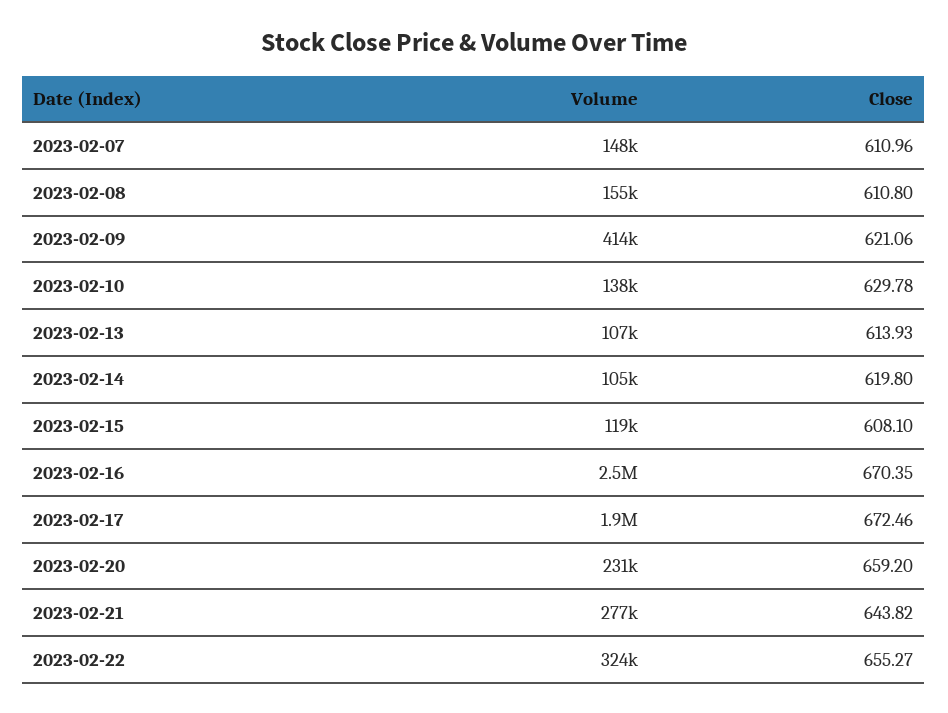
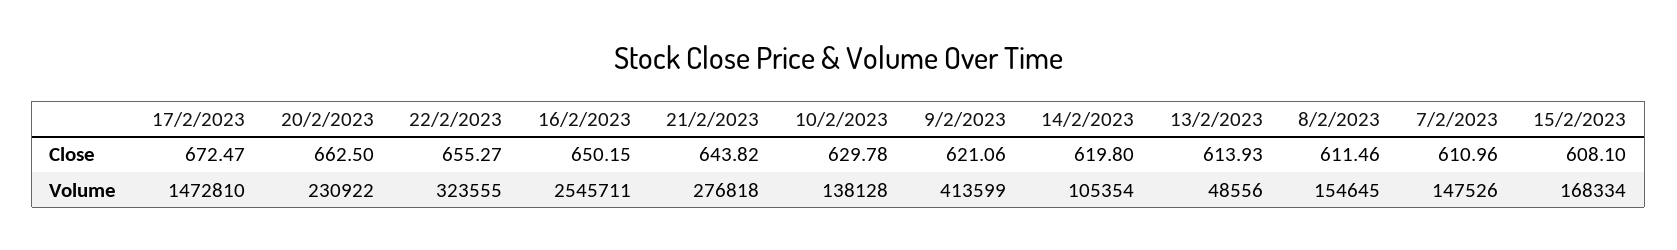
Close, 2023-02-08: 610.8 -> 611.46
Volume, 2023-02-13: 107000 -> 48556
Volume, 2023-02-15: 119000 -> 168334
Close, 2023-02-16: 670.35 -> 650.15
Volume, 2023-02-17: 1900000 -> 1472810
Close, 2023-02-17: 672.46 -> 672.47
Close, 2023-02-20: 659.2 -> 662.5

